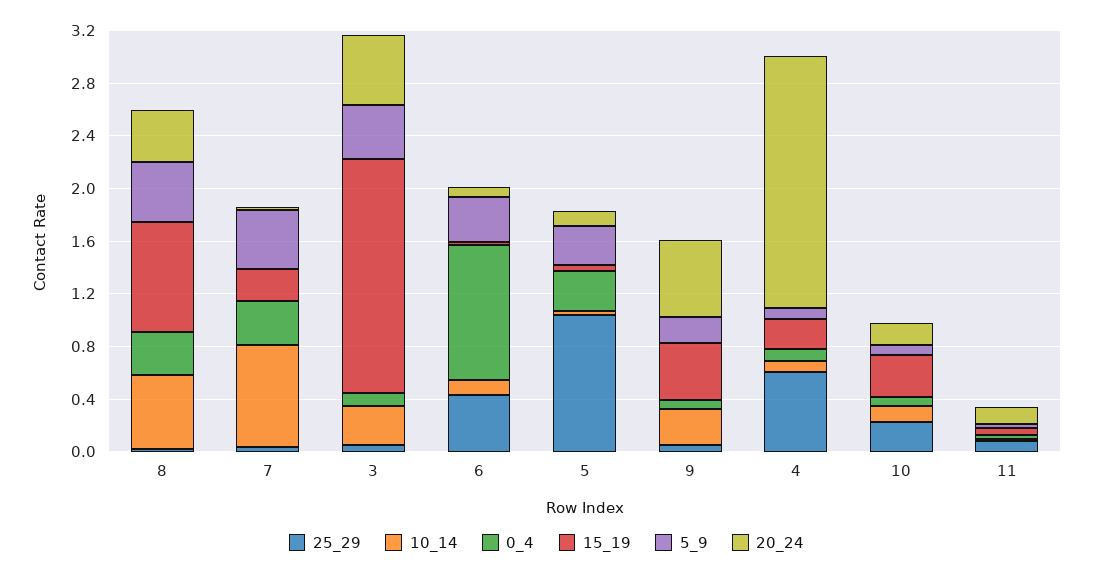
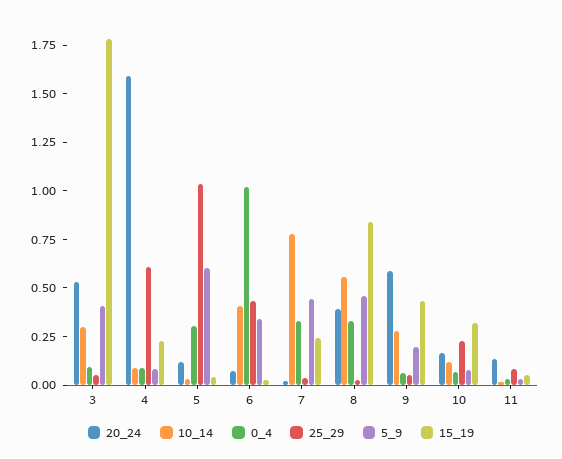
10_14, 6: 0.1 -> 0.4
5_9, 5: 0.3 -> 0.6
20_24, 4: 1.9 -> 1.6

